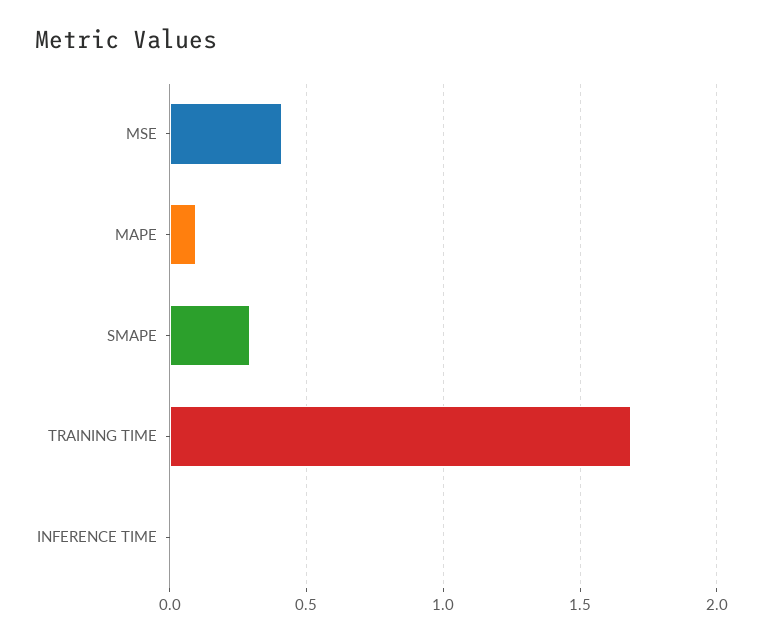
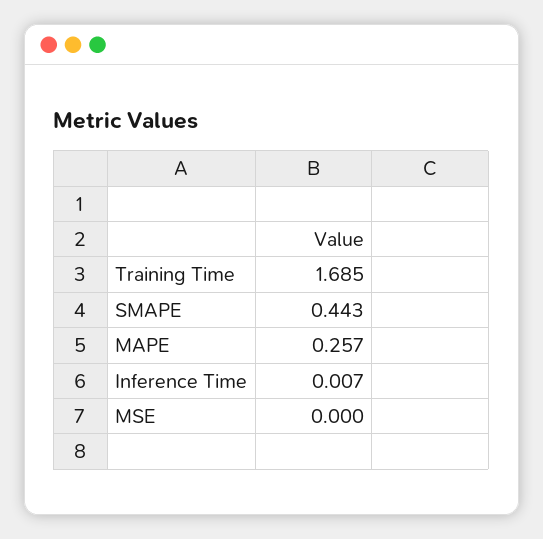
MSE: 0.4 -> 0
MAPE: 0.1 -> 0.257
SMAPE: 0.3 -> 0.443

